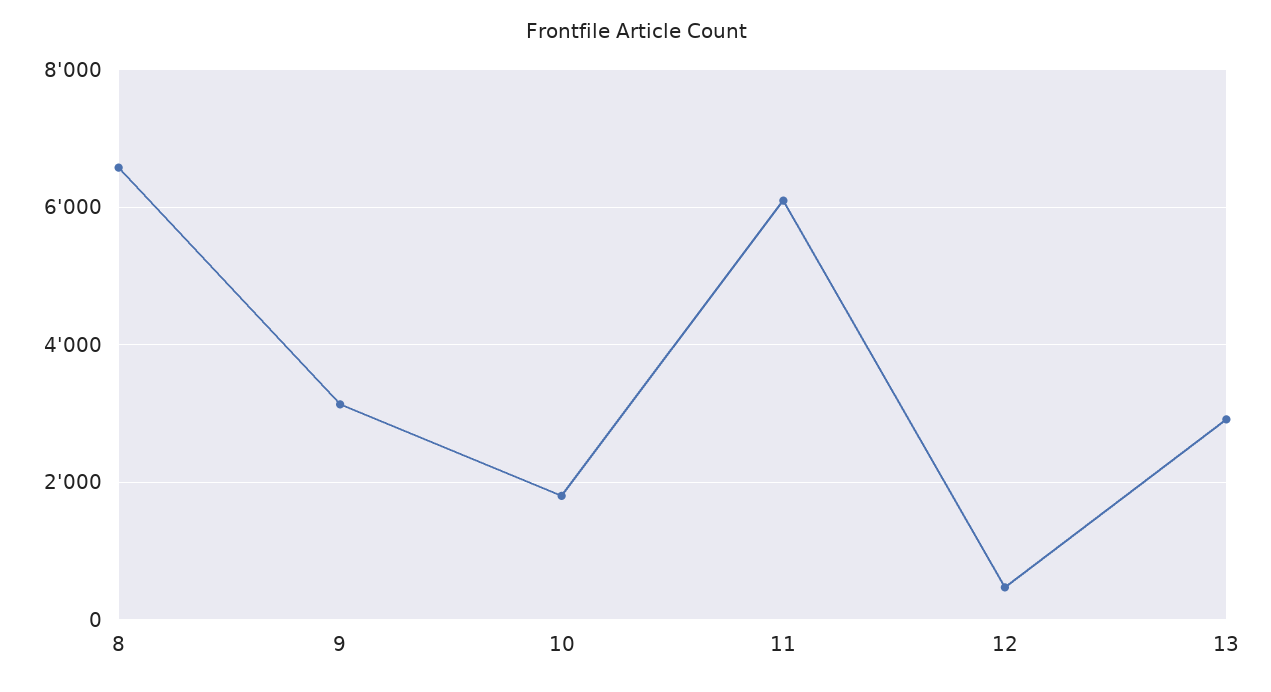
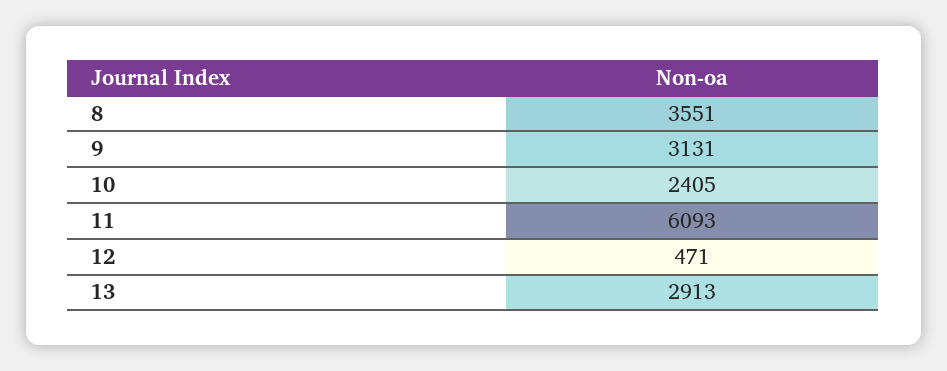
8: 6600 -> 3551
10: 1800 -> 2405

